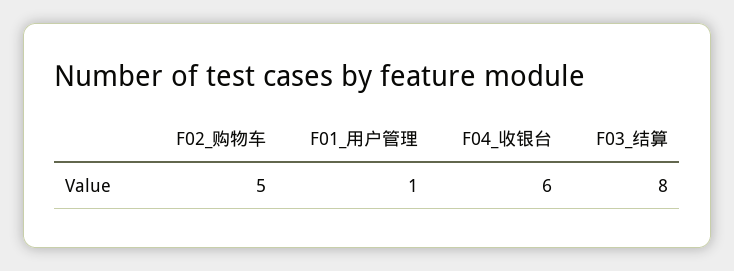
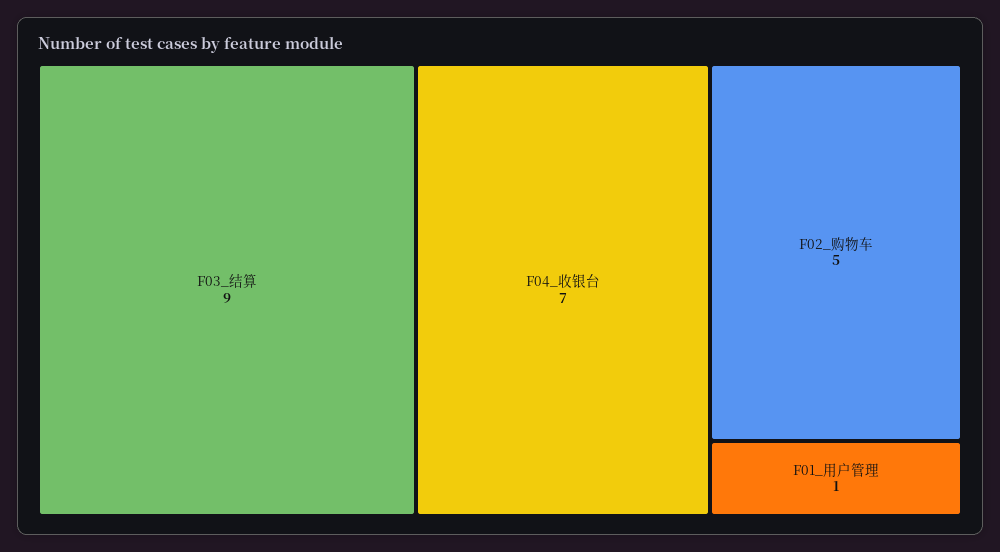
F04_收银台: 6 -> 7
F03_结算: 8 -> 9

